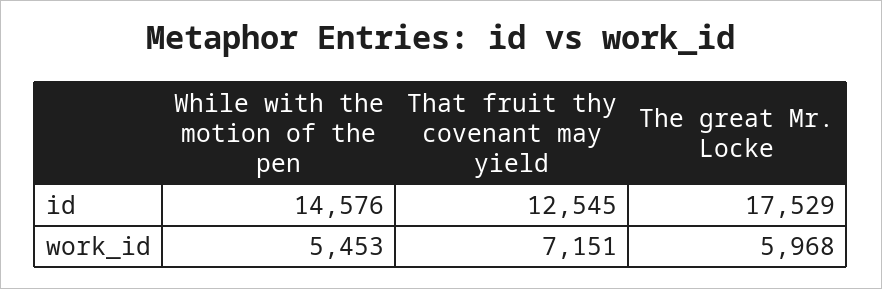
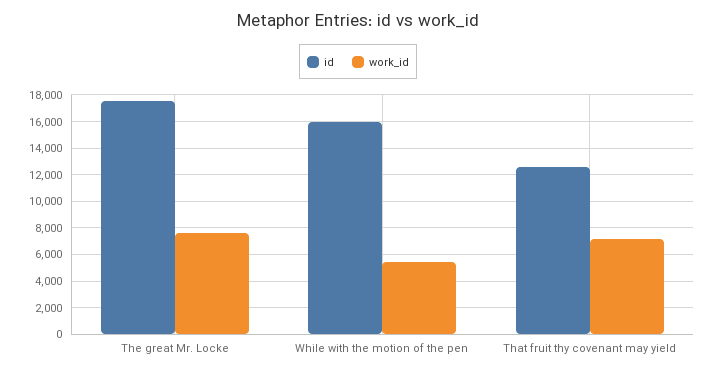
id, While with the motion of the pen: 14576 -> 16000
work_id, The great Mr. Locke: 5968 -> 7500

